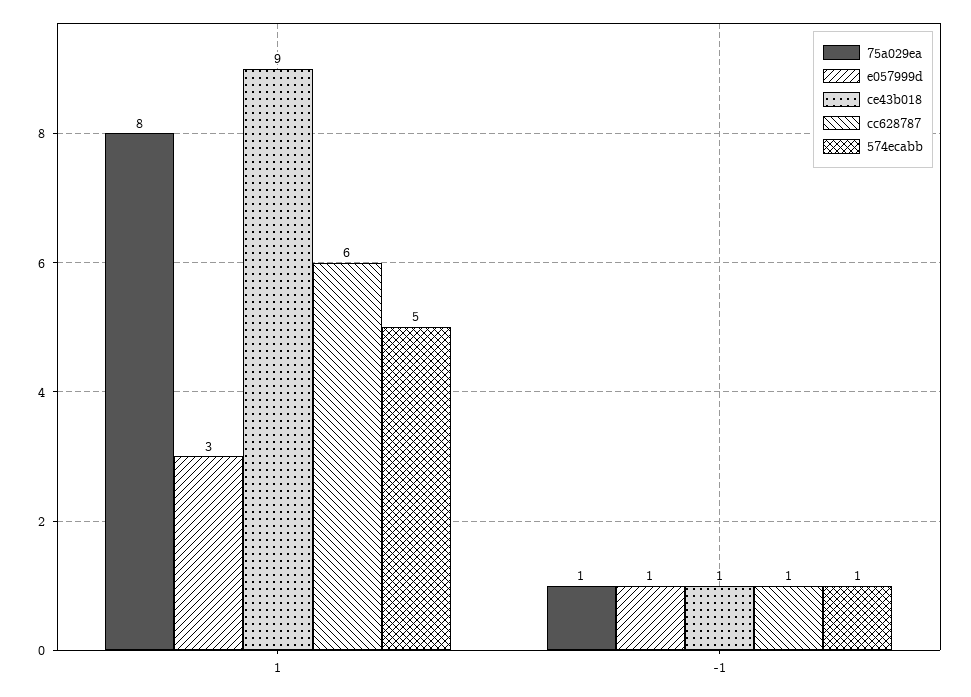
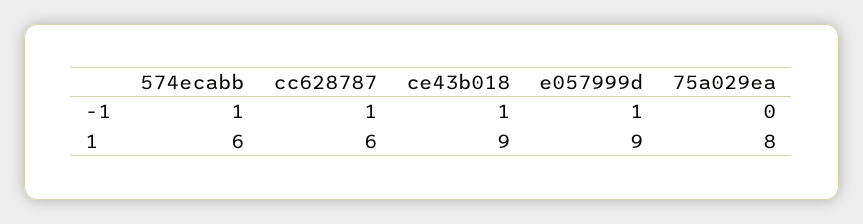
e057999d, 1: 3 -> 9
574ecabb, 1: 5 -> 6
75a029ea, -1: 1 -> 0

